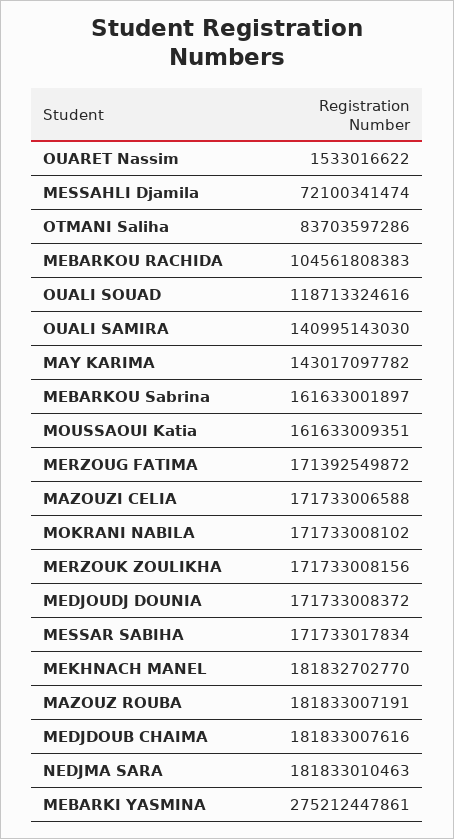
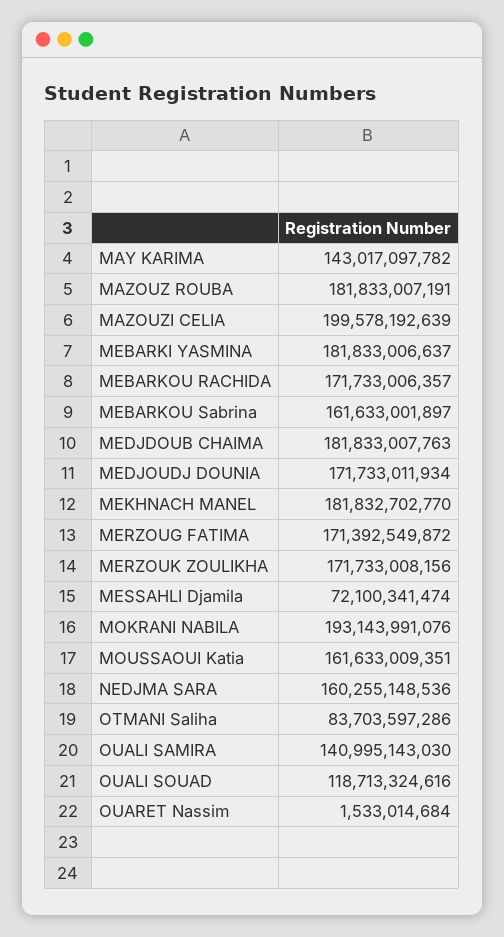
OUARET Nassim: 1533016622 -> 1533014684
MEBARKOU RACHIDA: 104561808383 -> 171733006357
MAZOUZI CELIA: 171733006588 -> 199578192639
MOKRANI NABILA: 171733008102 -> 193143991076
MEDJOUDJ DOUNIA: 171733008372 -> 171733011934
MESSAR SABIHA: 171733017834 -> none
MEDJDOUB CHAIMA: 181833007616 -> 181833007763
NEDJMA SARA: 181833010463 -> 160255148536
MEBARKI YASMINA: 275212447861 -> 181833006637

